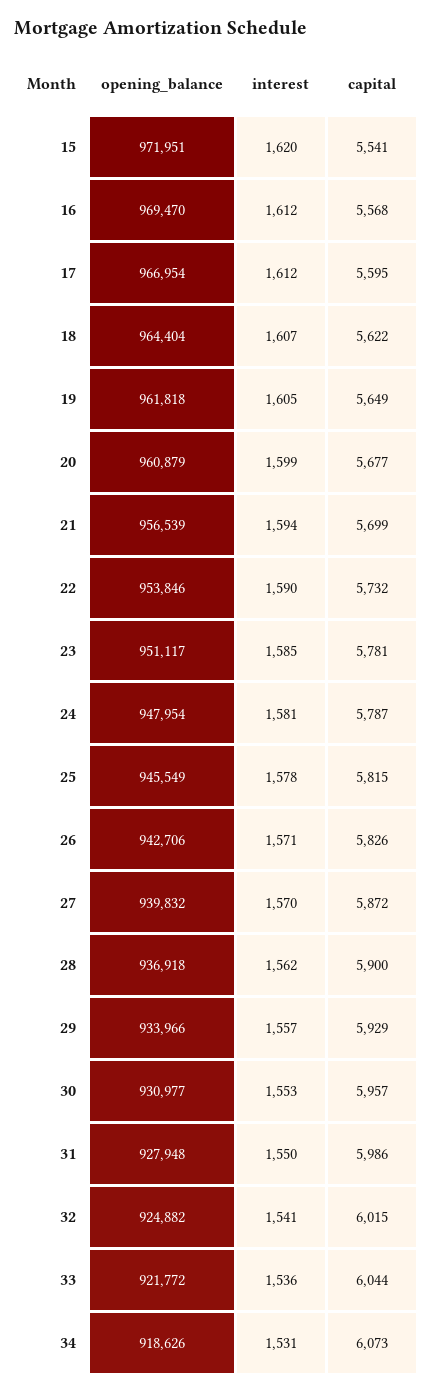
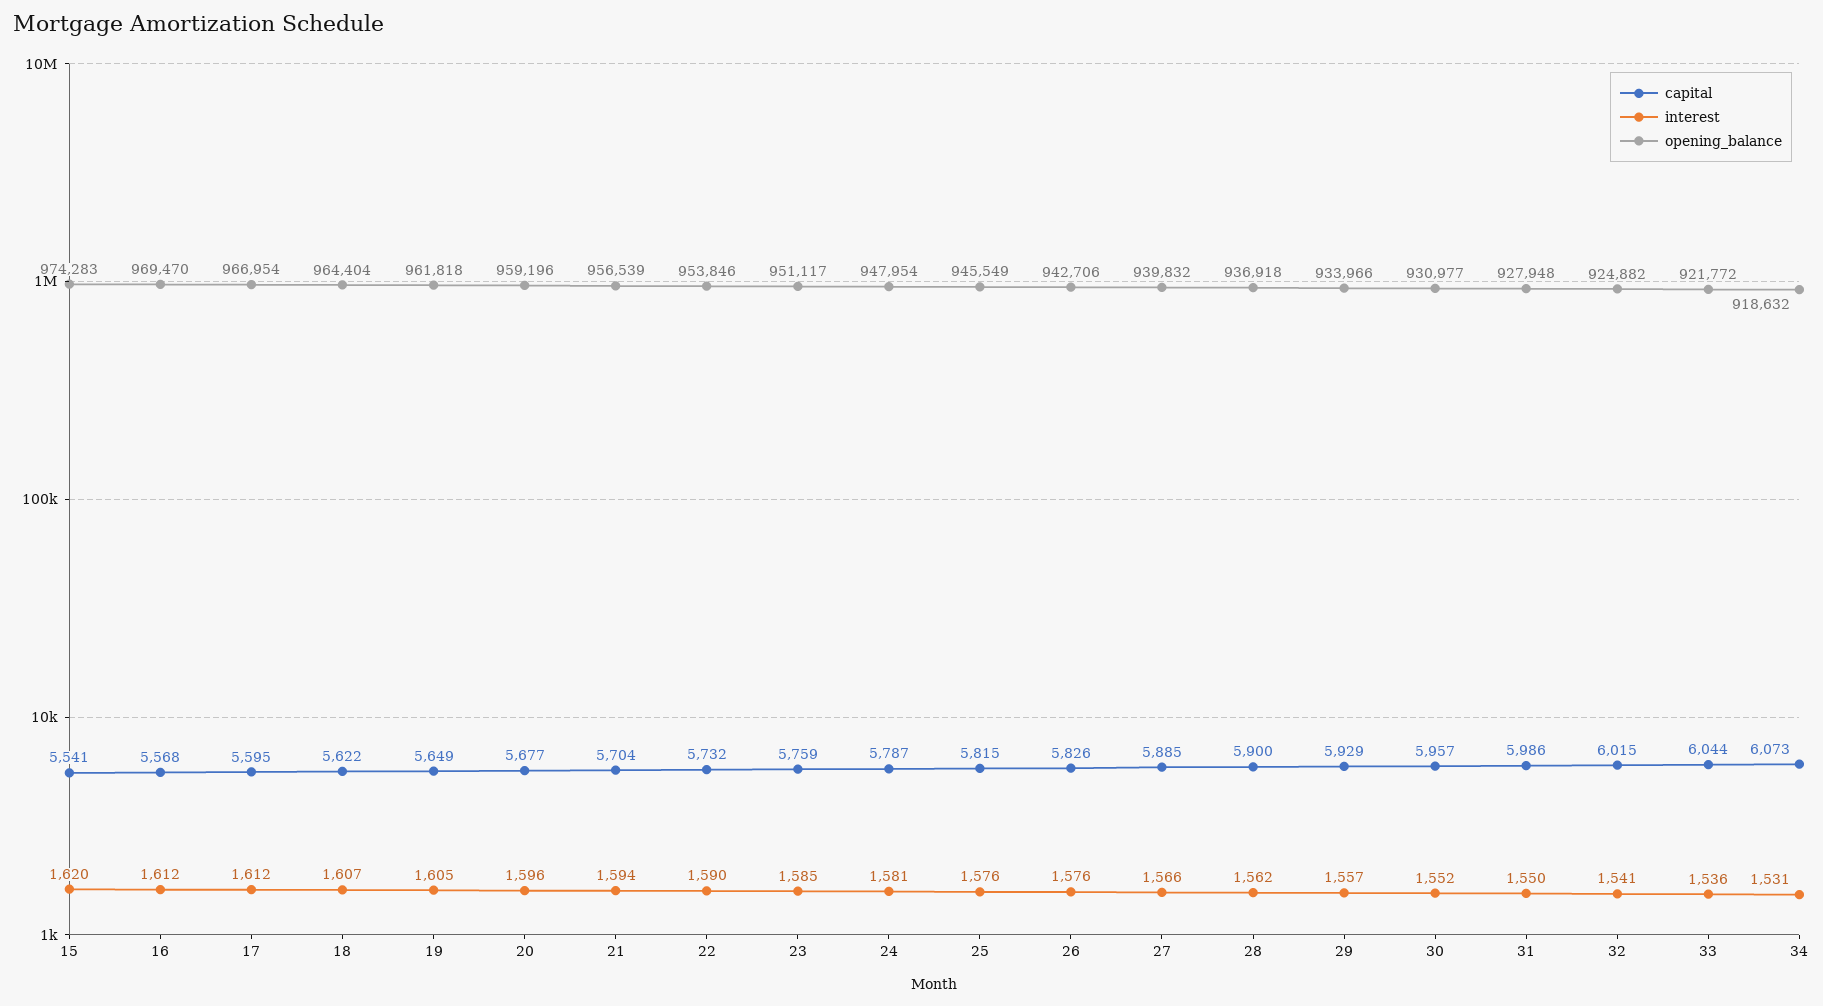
opening_balance, 15: 971951 -> 974283
opening_balance, 20: 960879 -> 959196
interest, 20: 1599 -> 1596
capital, 21: 5699 -> 5704
capital, 23: 5781 -> 5759
interest, 25: 1578 -> 1576
interest, 26: 1571 -> 1576
interest, 27: 1570 -> 1566
capital, 27: 5872 -> 5885
interest, 30: 1553 -> 1552
opening_balance, 34: 918626 -> 918632

